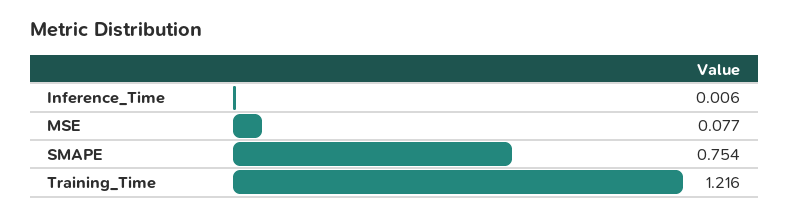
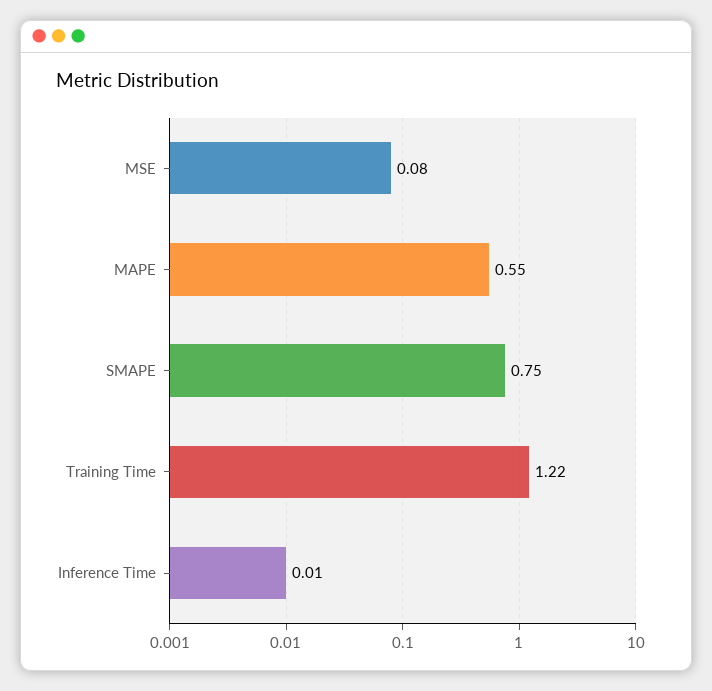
MAPE: none -> 0.55

